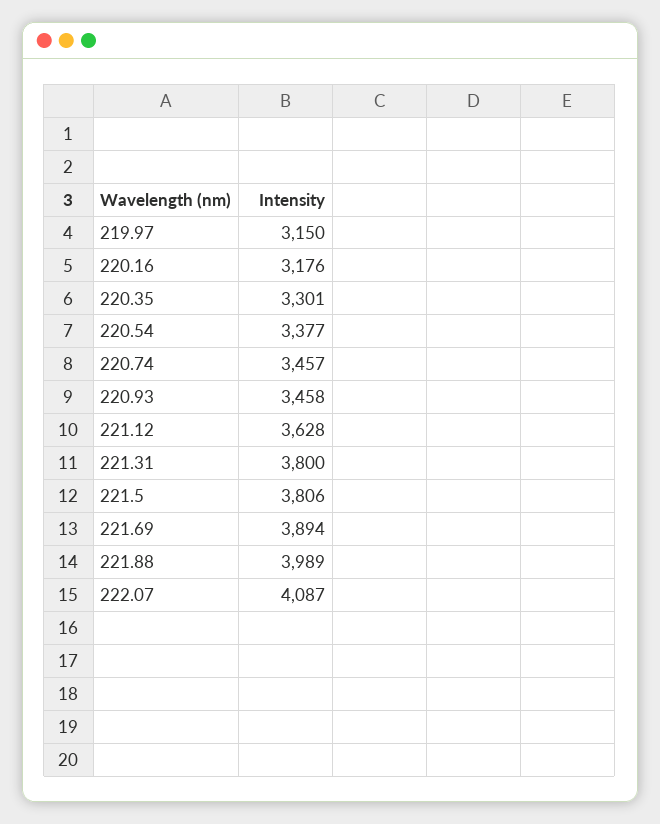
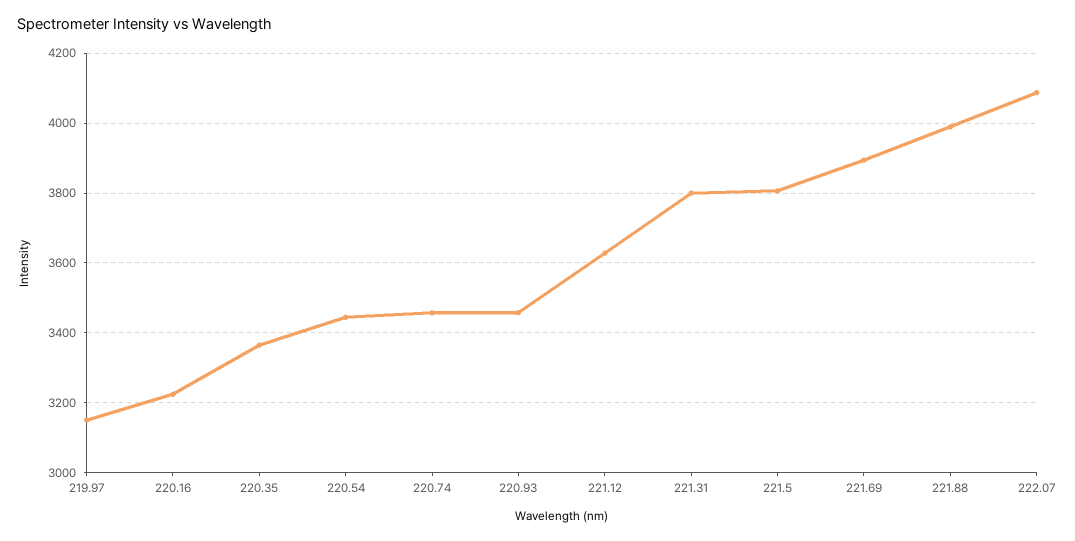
220.16: 3176 -> 3220
220.35: 3301 -> 3360
220.54: 3377 -> 3440

